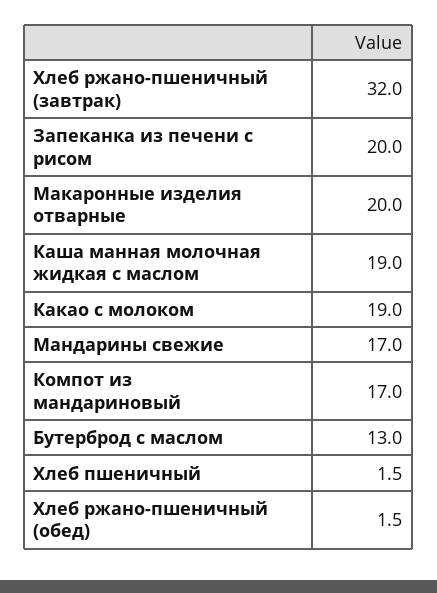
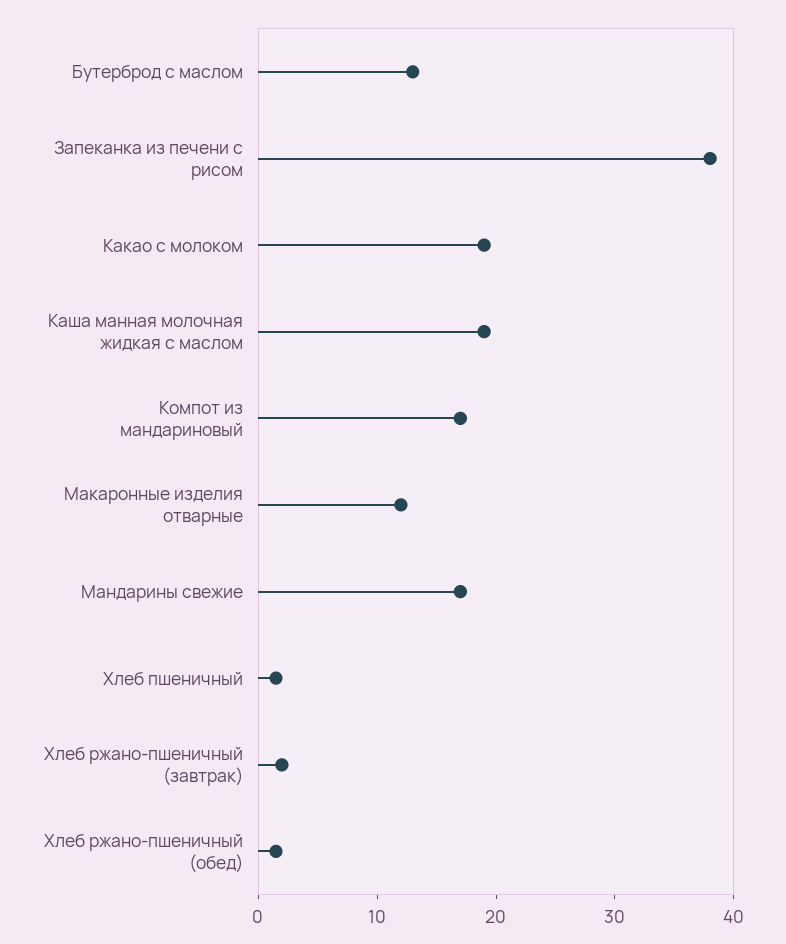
Хлеб ржано-пшеничный (завтрак): 32 -> 2
Запеканка из печени с рисом: 20 -> 38
Макаронные изделия отварные: 20 -> 12

